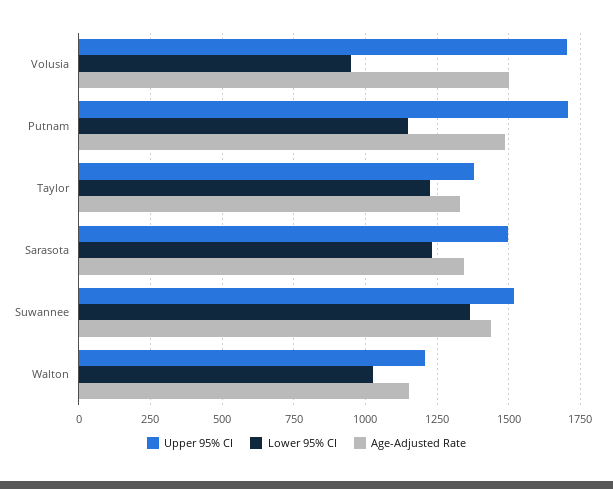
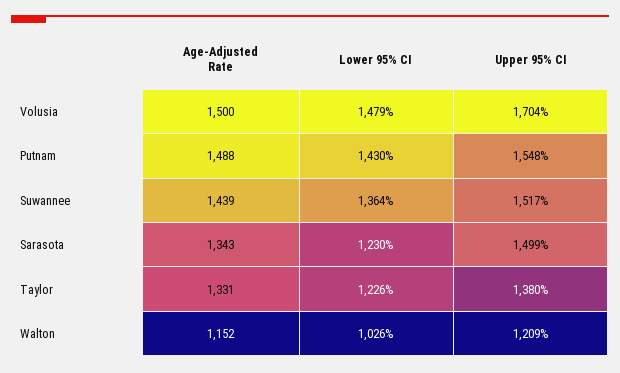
Lower 95% CI, Volusia: 950 -> 1479
Upper 95% CI, Putnam: 1700 -> 1548
Lower 95% CI, Putnam: 1150 -> 1430

